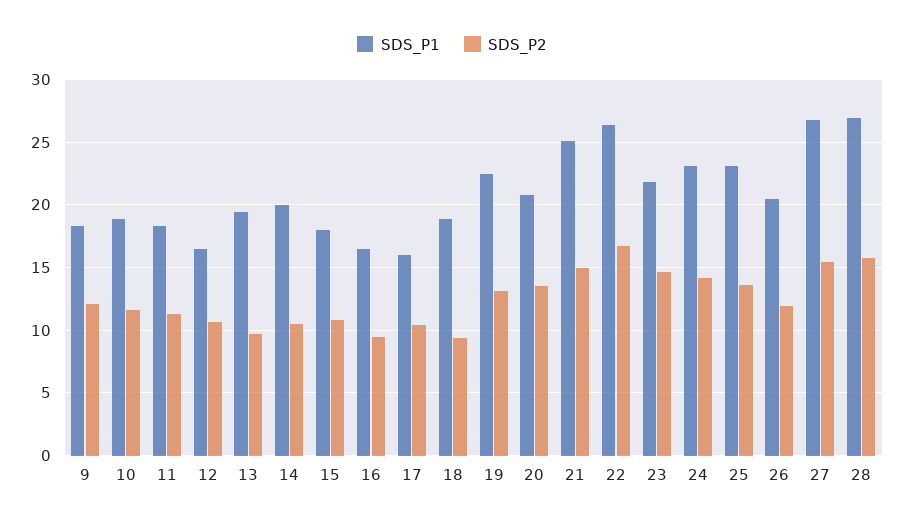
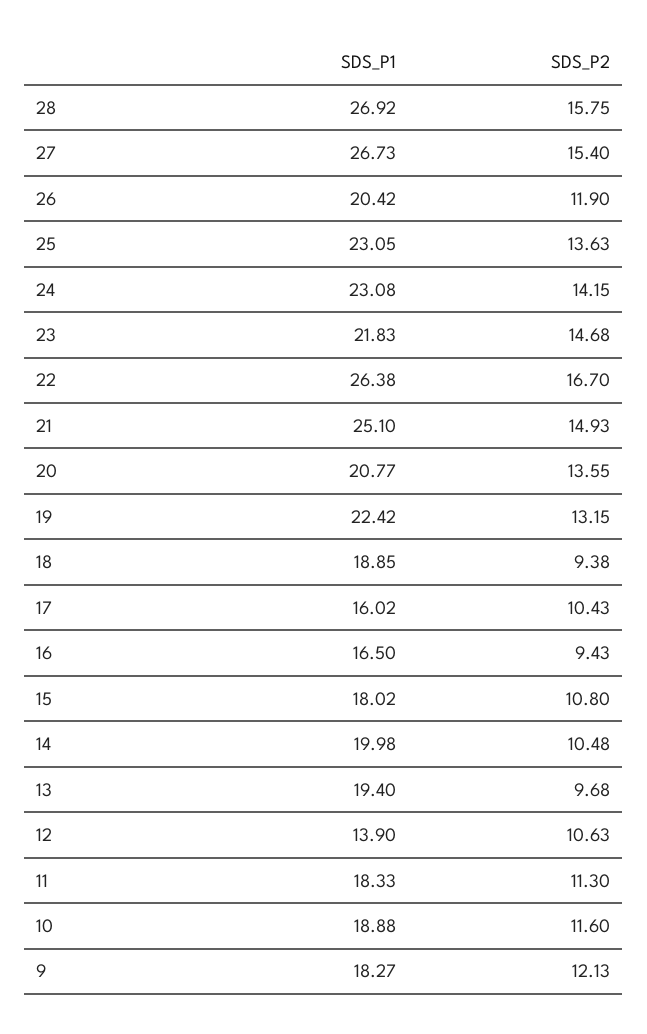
SDS_P1, 12: 16.5 -> 13.9

